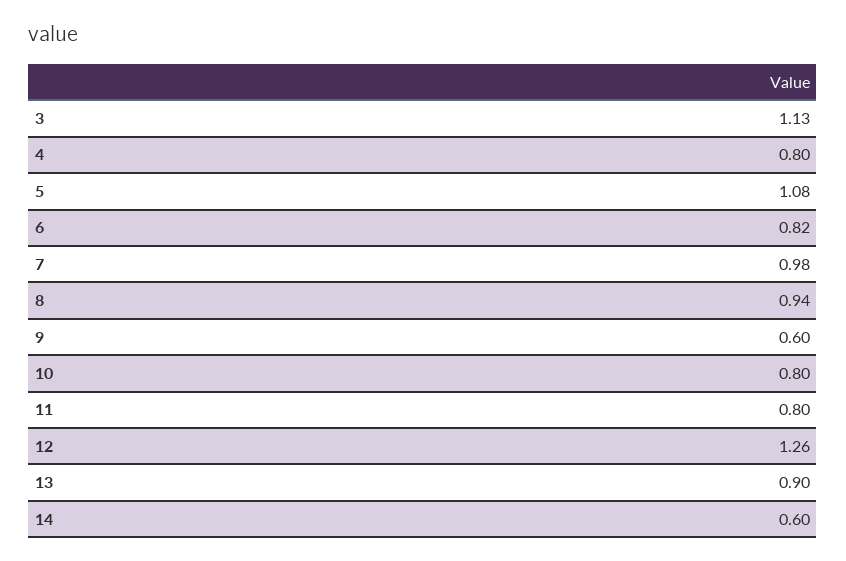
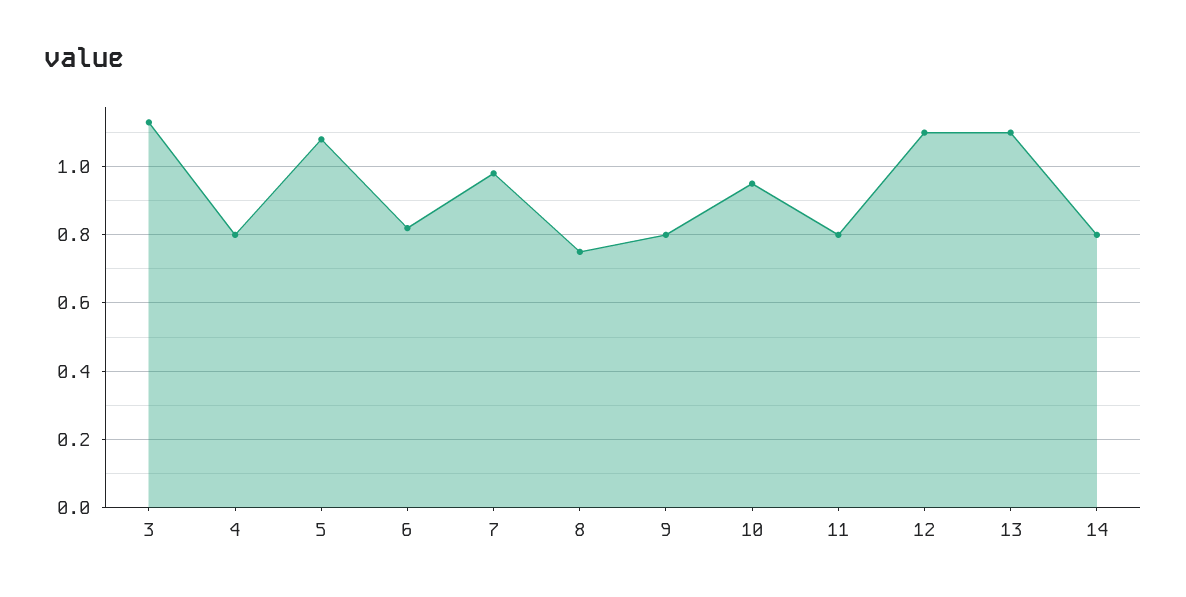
8: 0.94 -> 0.75
9: 0.6 -> 0.8
10: 0.8 -> 0.95
12: 1.26 -> 1.1
13: 0.9 -> 1.1
14: 0.6 -> 0.8

